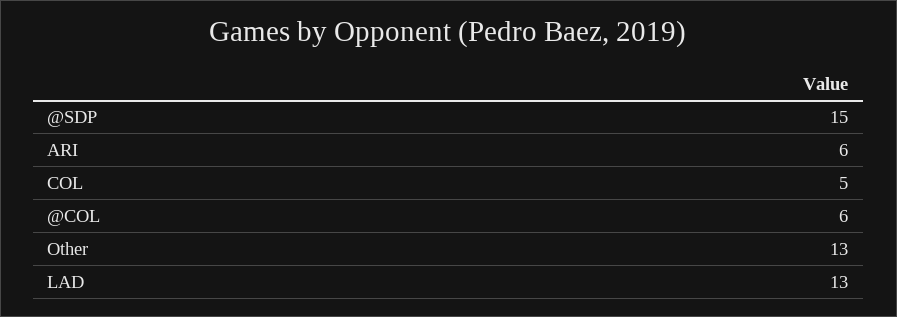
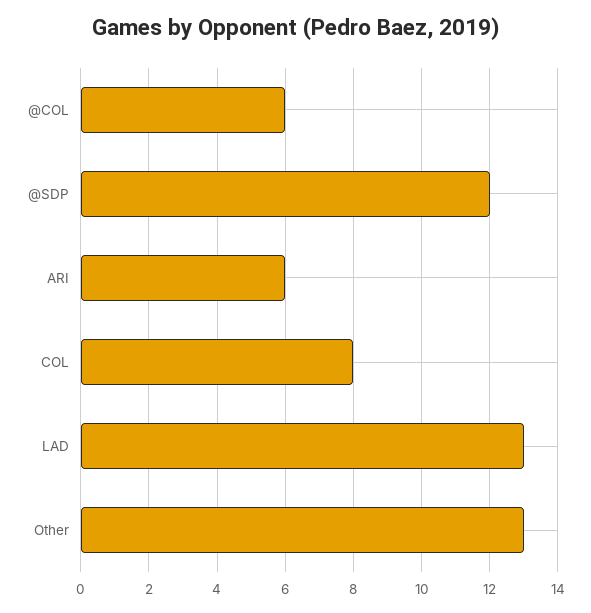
@SDP: 15 -> 12
COL: 5 -> 8

